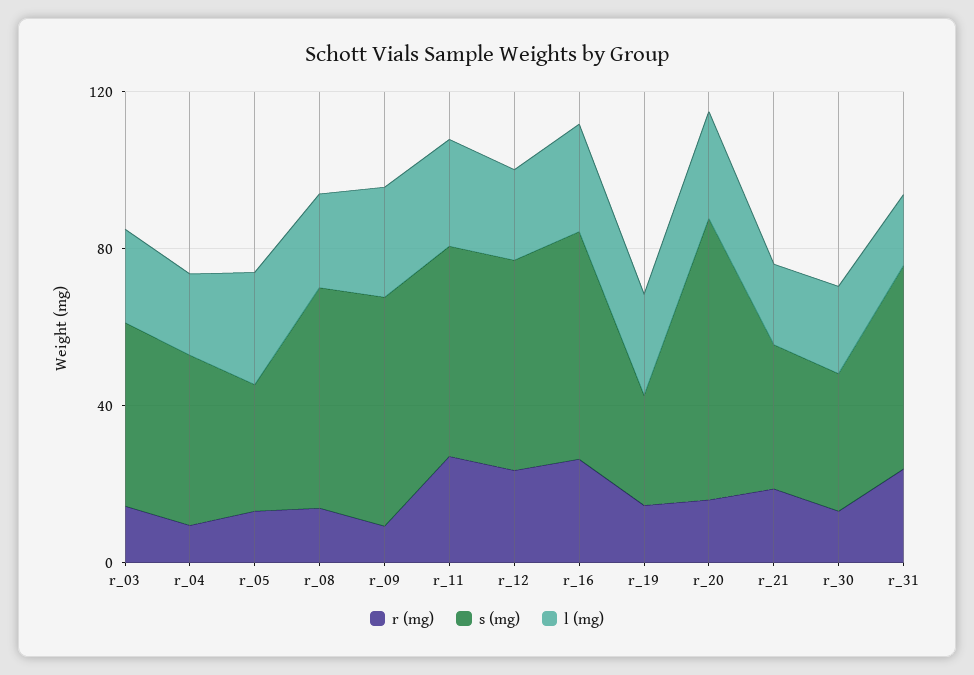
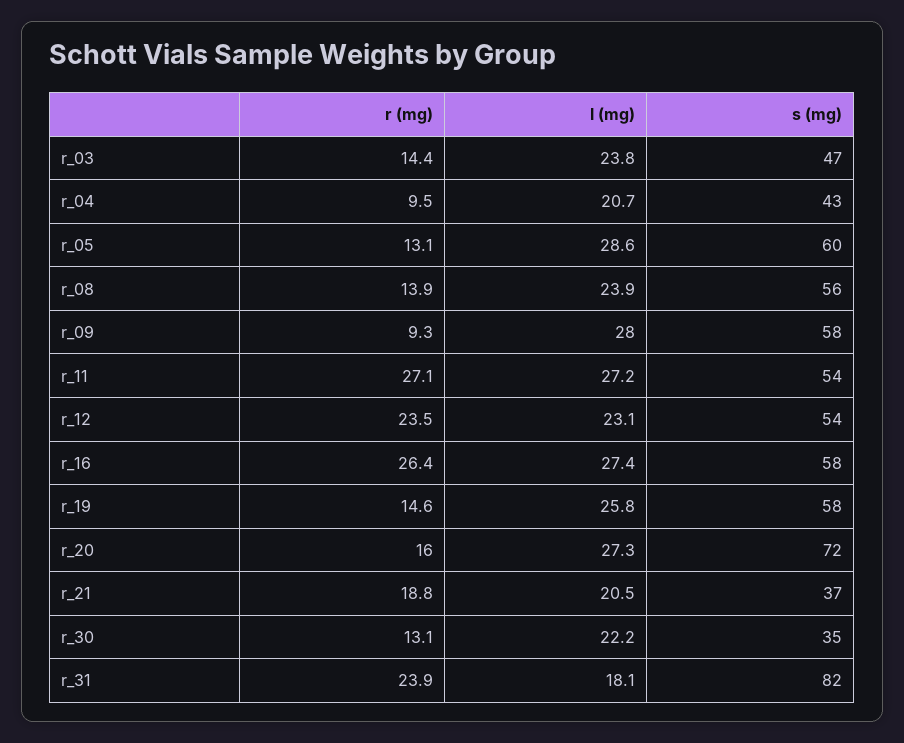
s (mg), r_05: 30 -> 60
s (mg), r_19: 30 -> 58
s (mg), r_31: 50 -> 82

